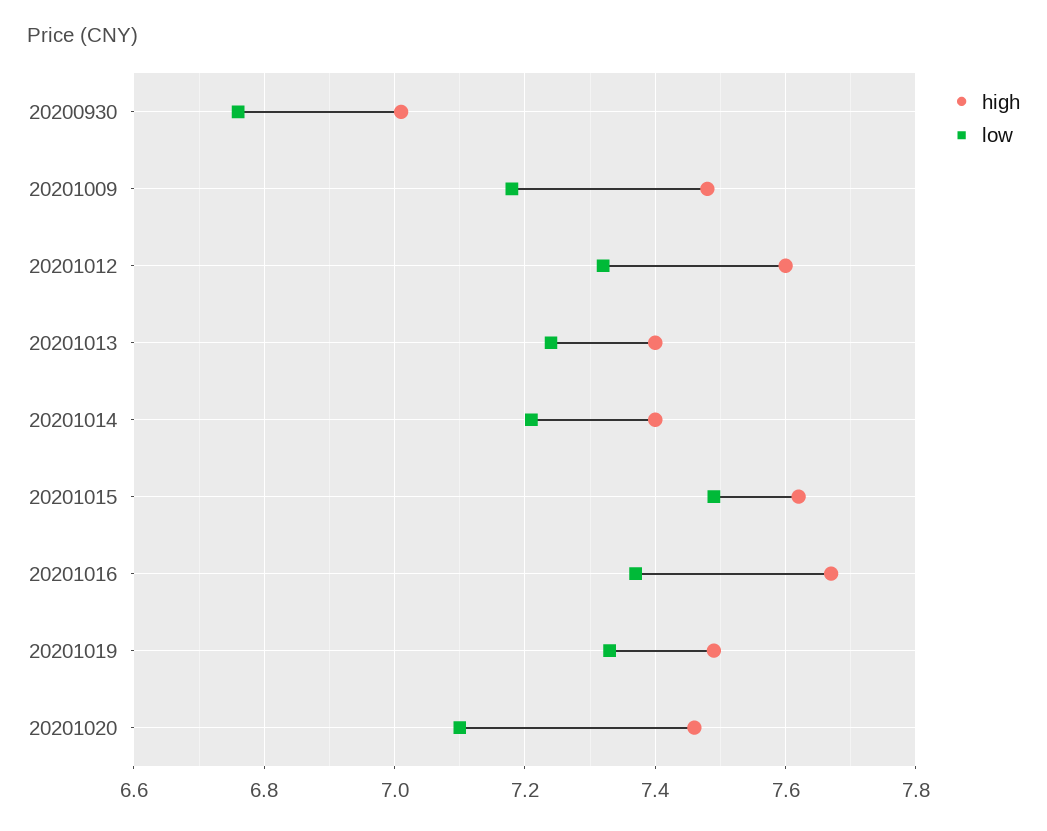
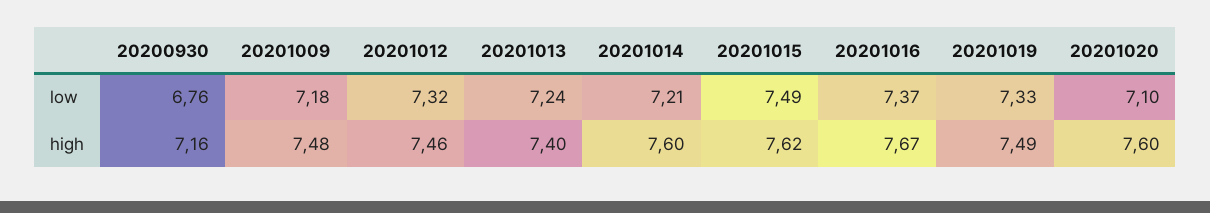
high, 20200930: 7 -> 7.16
high, 20201012: 7.6 -> 7.46
high, 20201014: 7.4 -> 7.6
high, 20201020: 7.45 -> 7.6

